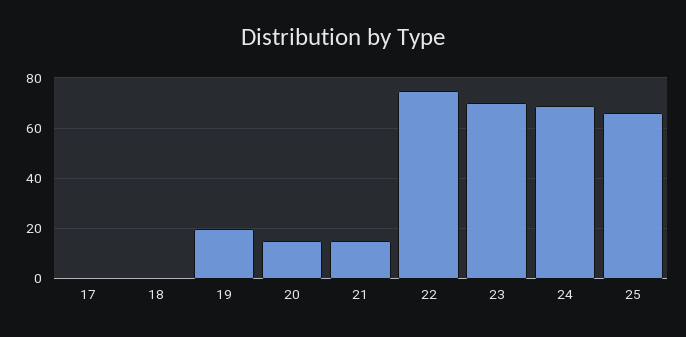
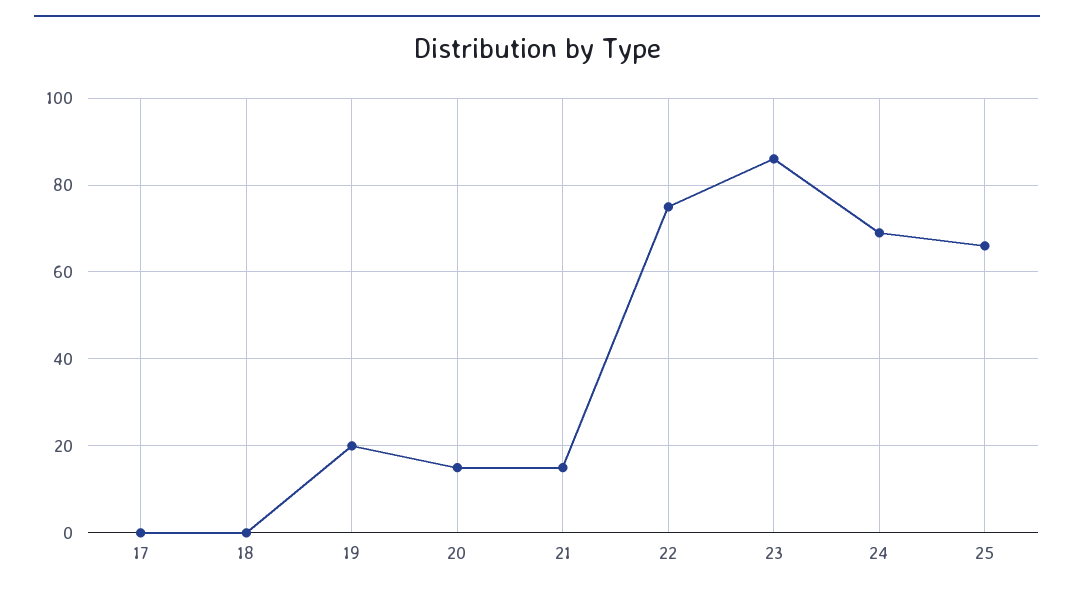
23: 70 -> 85

